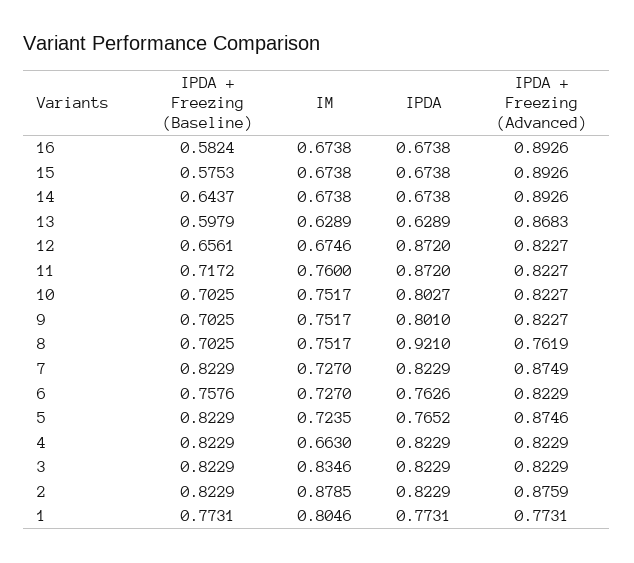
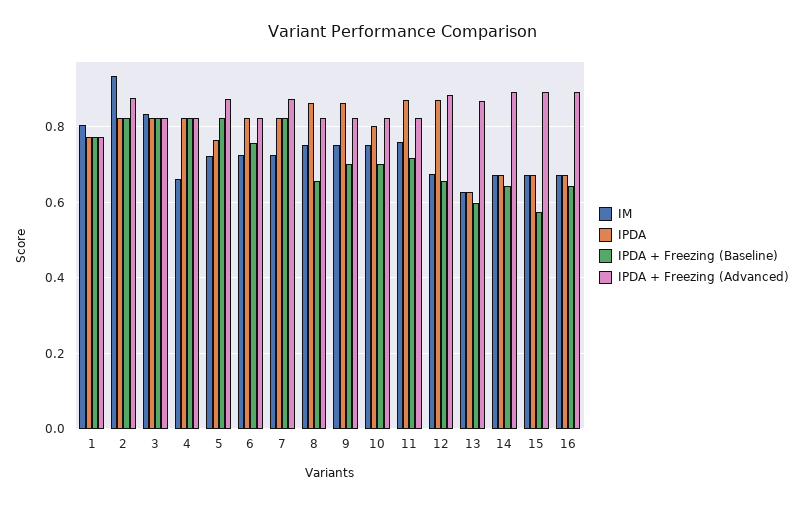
IPDA + Freezing (Baseline), 16: 0.5824 -> 0.64
IPDA + Freezing (Advanced), 12: 0.8227 -> 0.88
IPDA, 9: 0.801 -> 0.86
IPDA + Freezing (Baseline), 8: 0.7025 -> 0.66
IPDA, 8: 0.921 -> 0.86
IPDA + Freezing (Advanced), 8: 0.7619 -> 0.82
IPDA, 6: 0.7626 -> 0.82
IM, 2: 0.8785 -> 0.94

